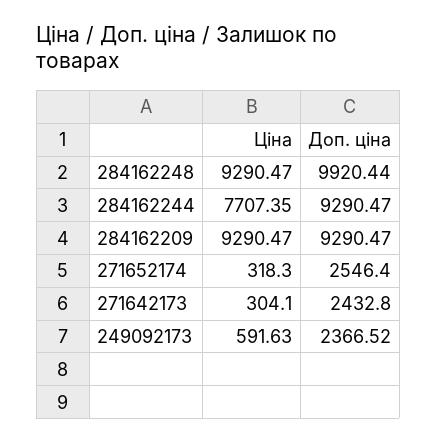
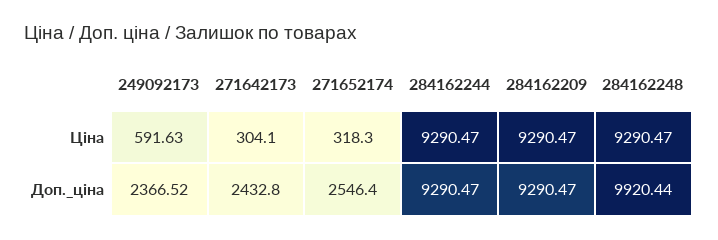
Ціна, 284162244: 7707.35 -> 9290.47

